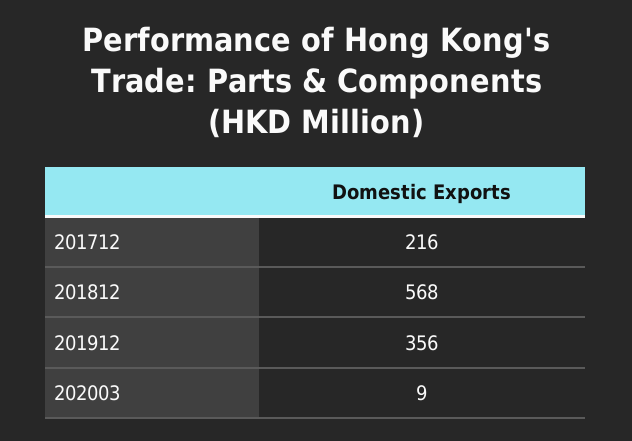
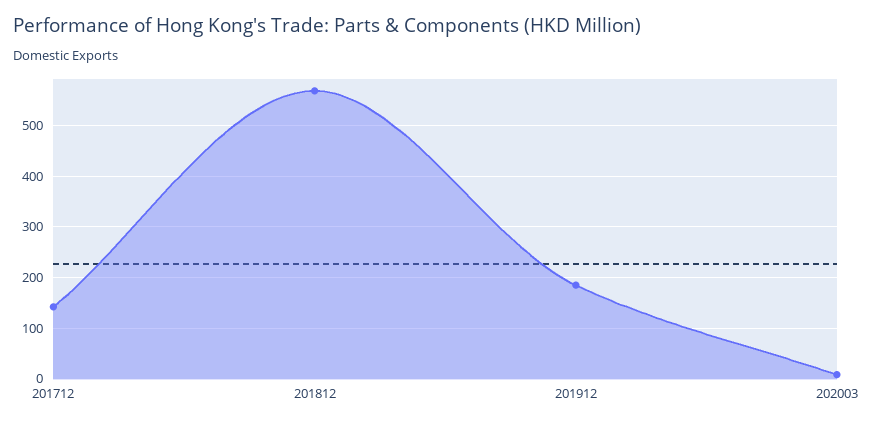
201712: 216 -> 140
201912: 356 -> 180

